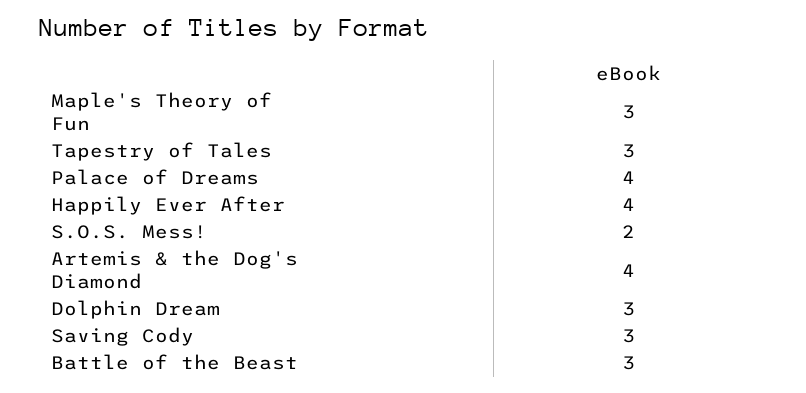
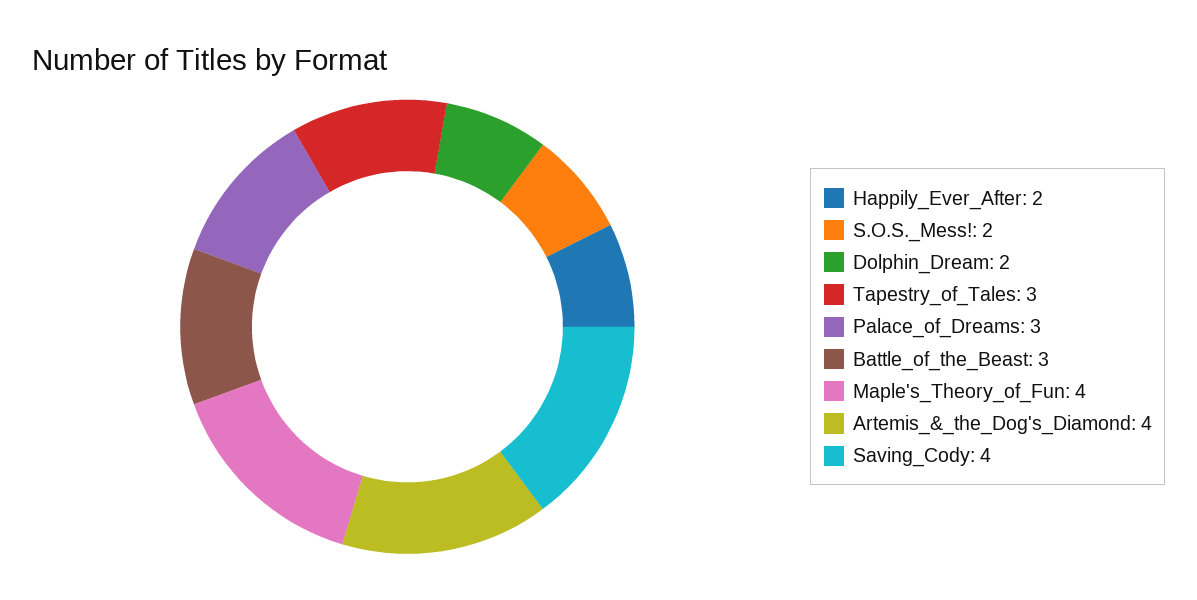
Maple's Theory of Fun: 3 -> 4
Palace of Dreams: 4 -> 3
Happily Ever After: 4 -> 2
Dolphin Dream: 3 -> 2
Saving Cody: 3 -> 4

